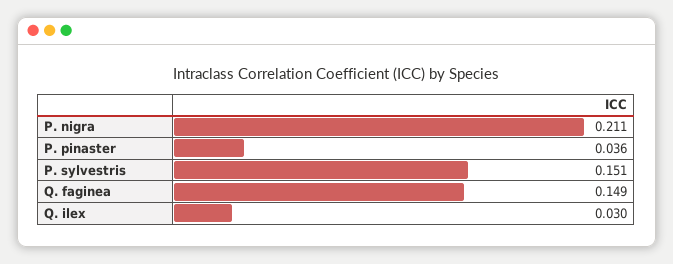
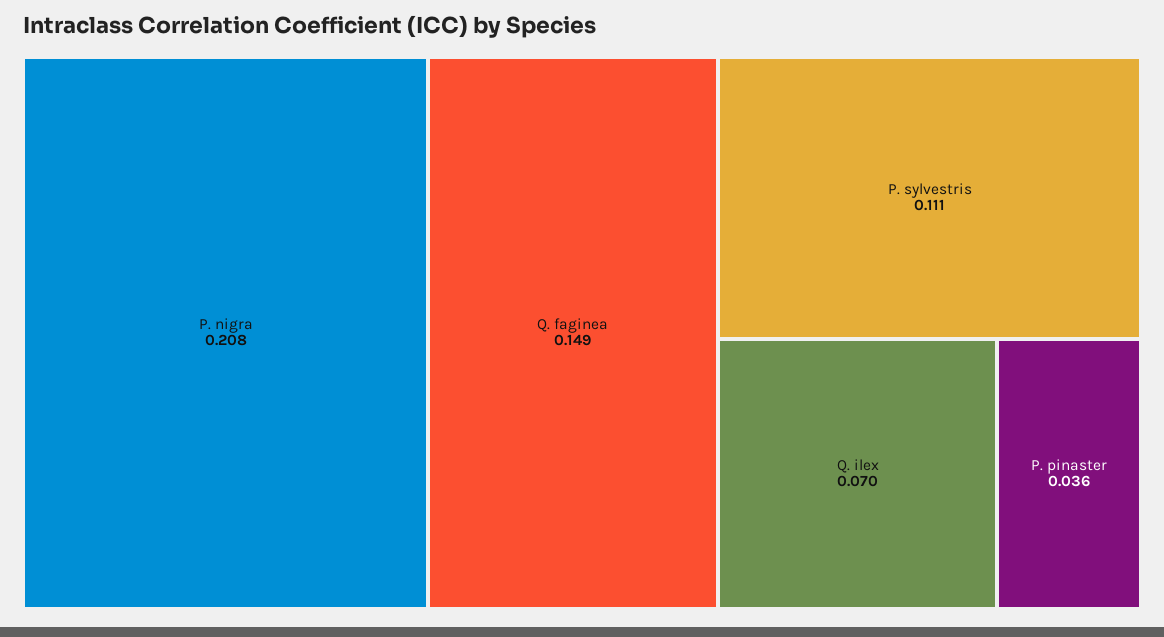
P. nigra: 0.211 -> 0.208
P. sylvestris: 0.151 -> 0.111
Q. ilex: 0.03 -> 0.07

